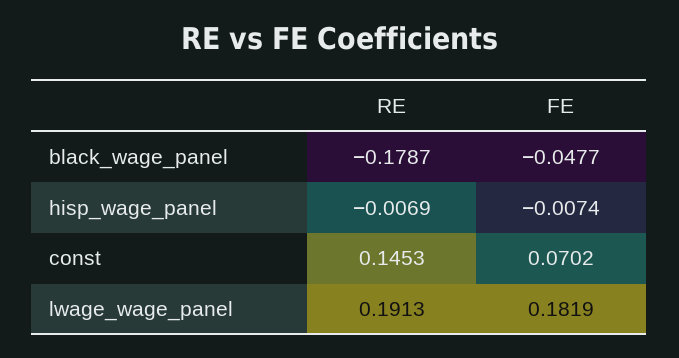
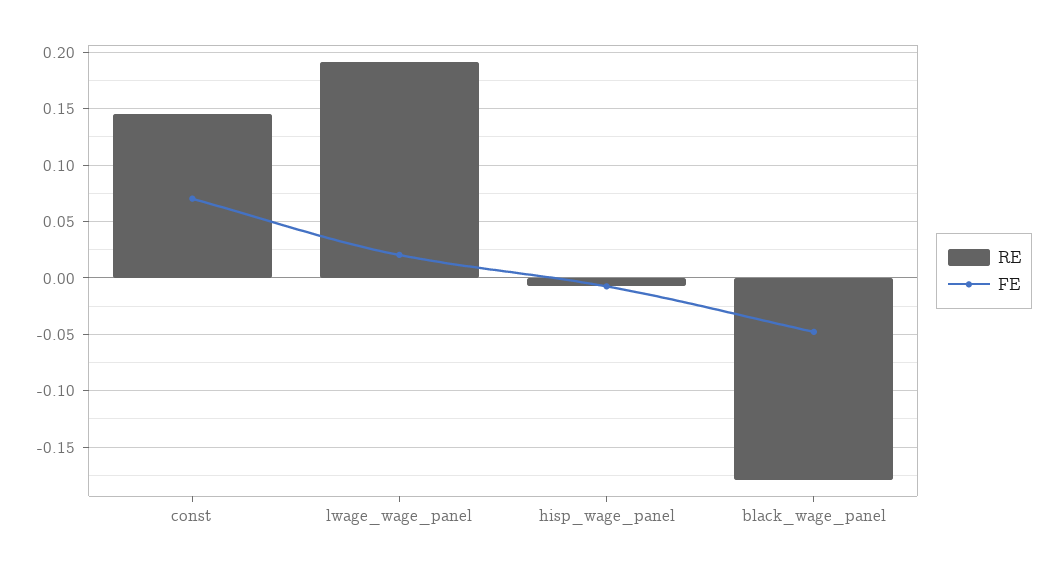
FE, lwage_wage_panel: 0.1819 -> 0.02

